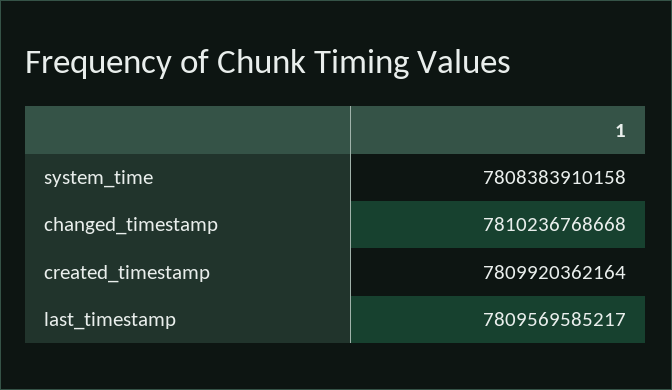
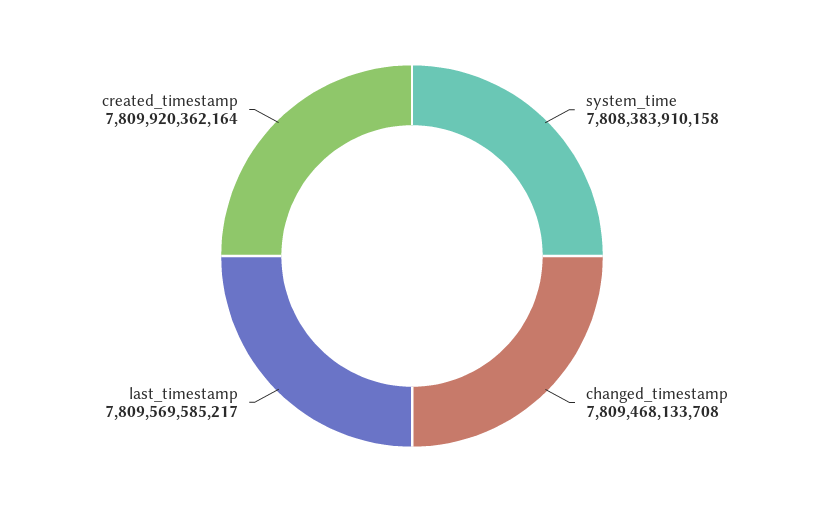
changed_timestamp: 7810236768668 -> 7809468133708

